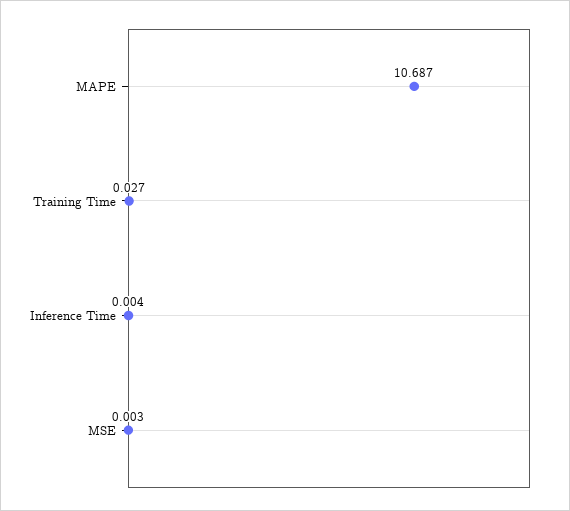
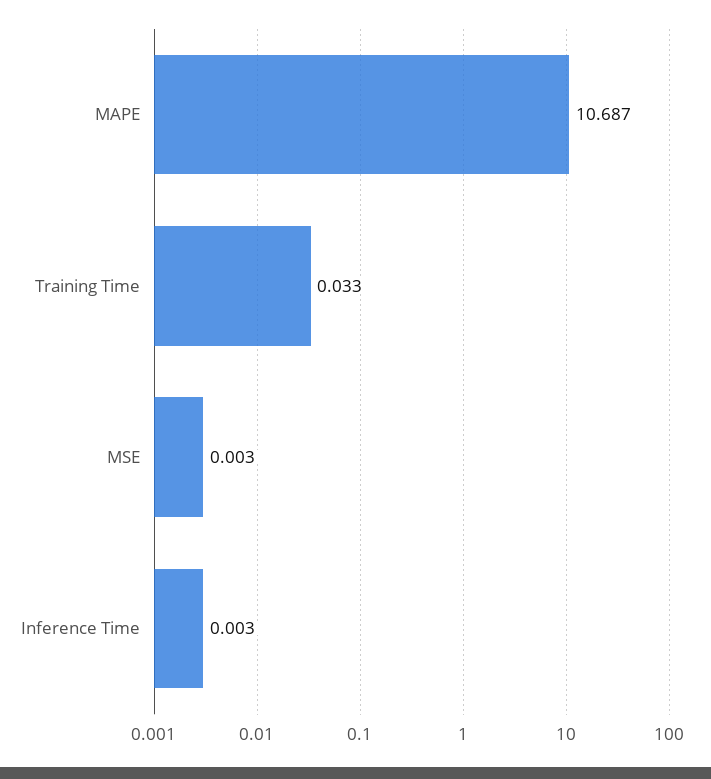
Training Time: 0.027 -> 0.033
Inference Time: 0.004 -> 0.003

